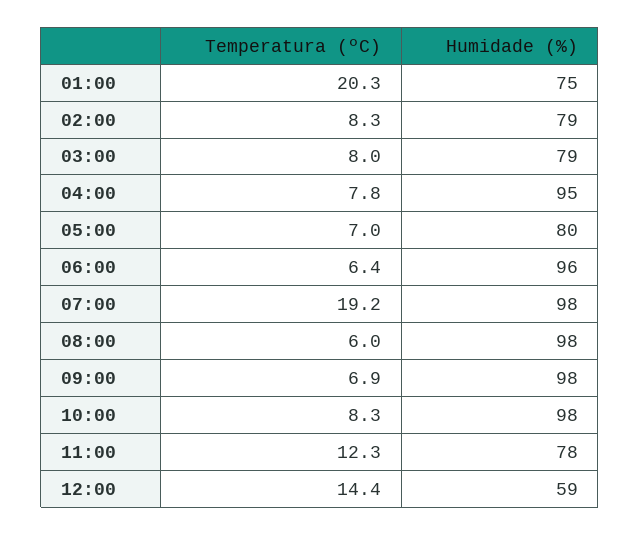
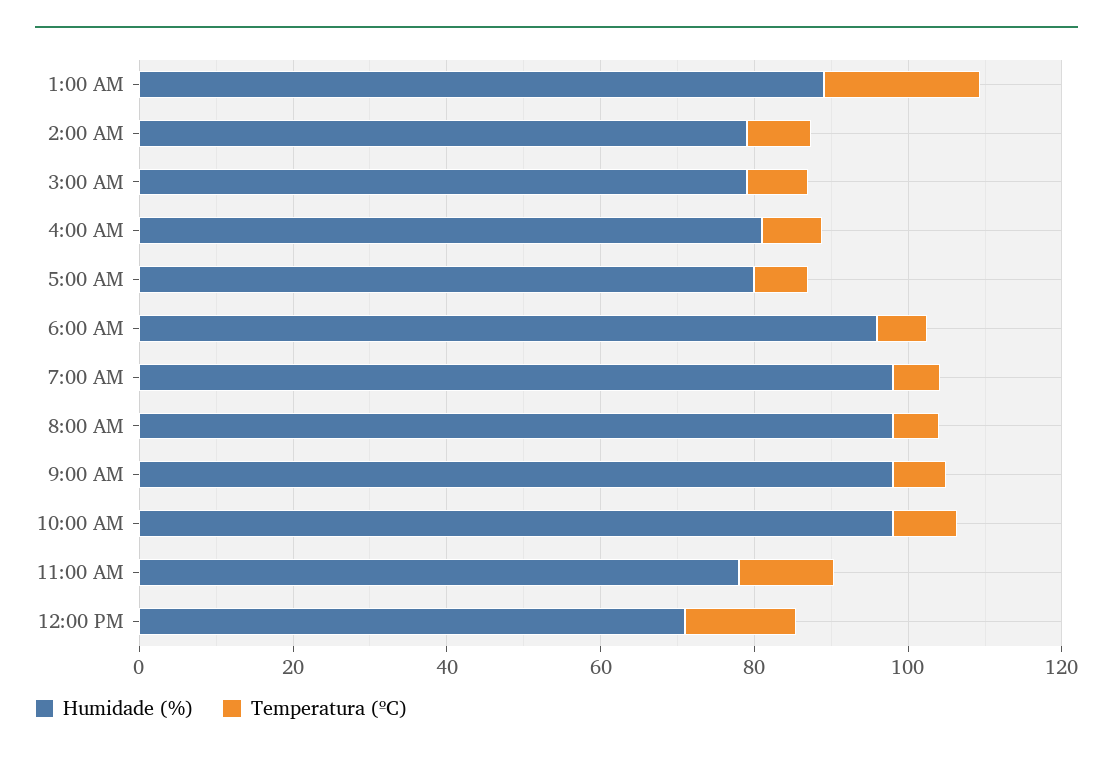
Humidade (%), 01:00: 75 -> 90
Humidade (%), 04:00: 95 -> 80
Temperatura (ºC), 07:00: 19.2 -> 5
Humidade (%), 12:00: 59 -> 70

